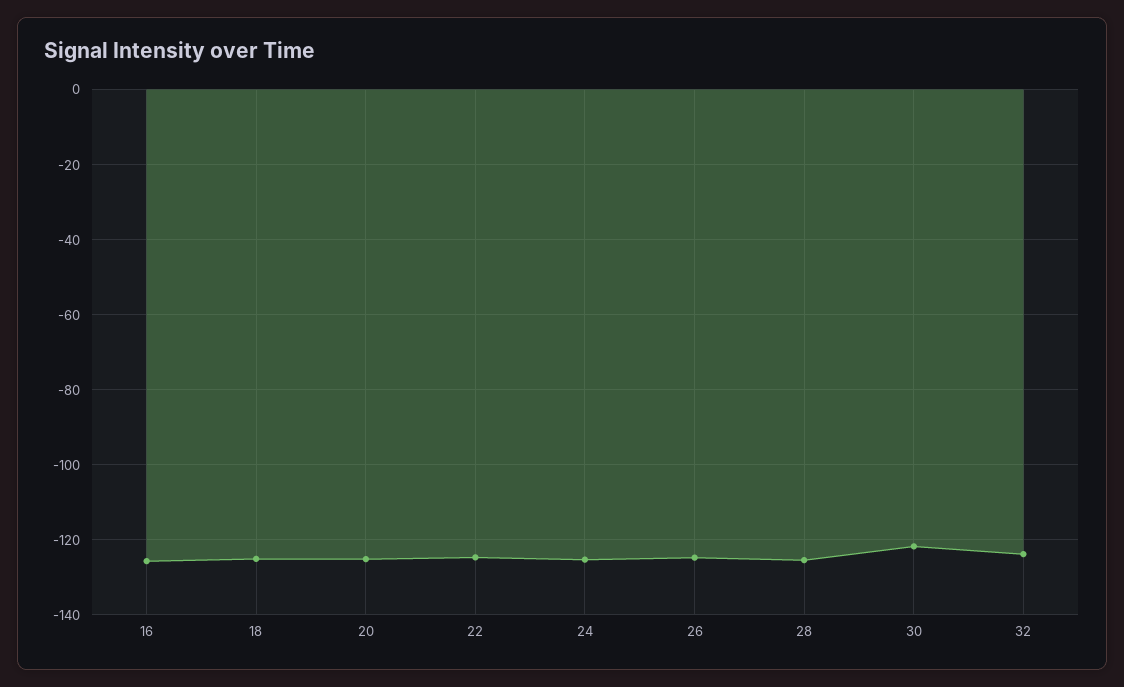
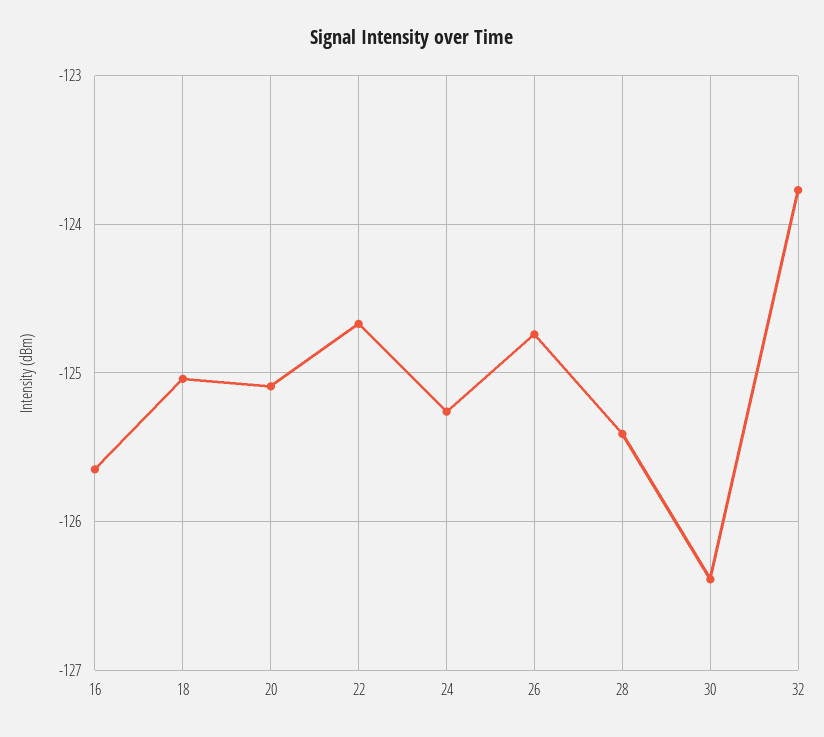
30: -122 -> -126.4

